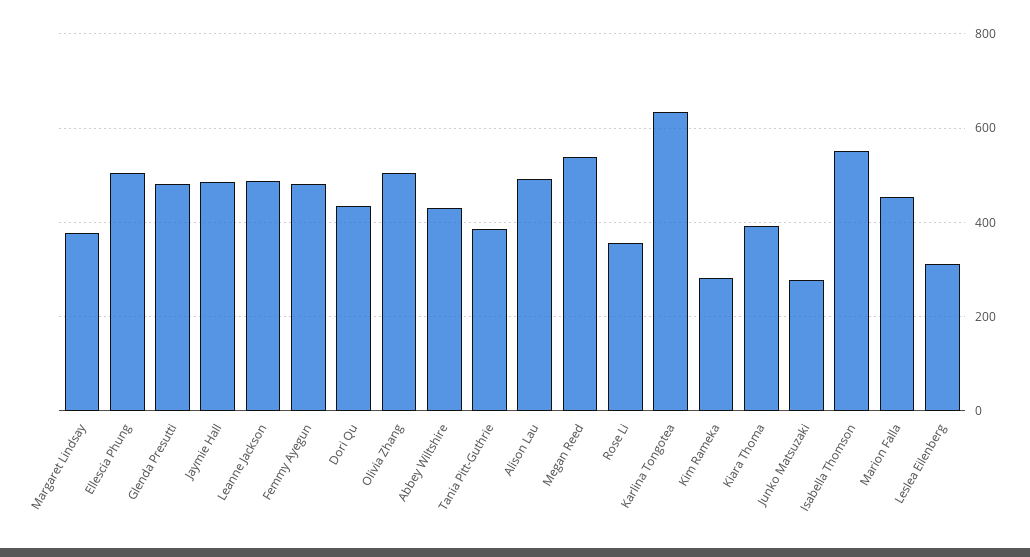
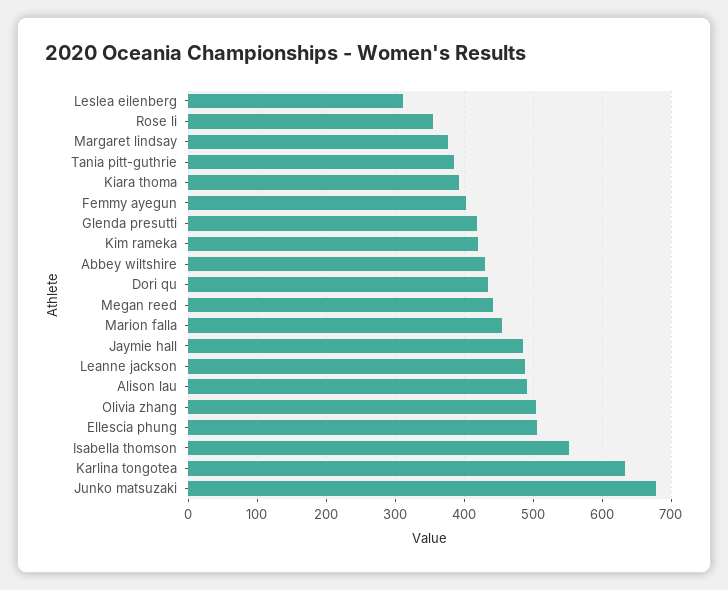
Glenda Presutti: 480 -> 420
Femmy Ayegun: 480 -> 400
Megan Reed: 540 -> 440
Kim Rameka: 280 -> 420
Junko Matsuzaki: 280 -> 680

